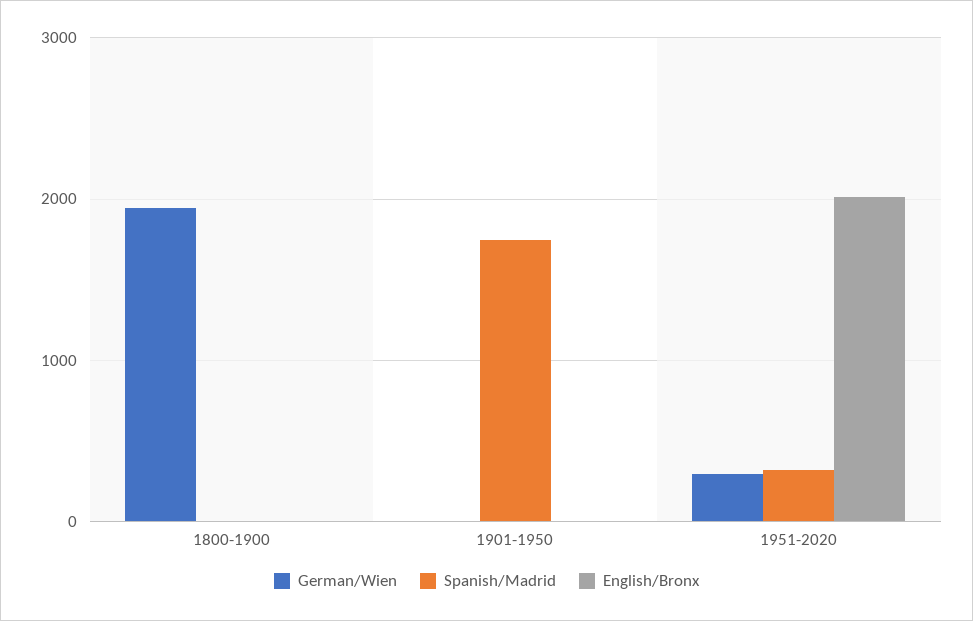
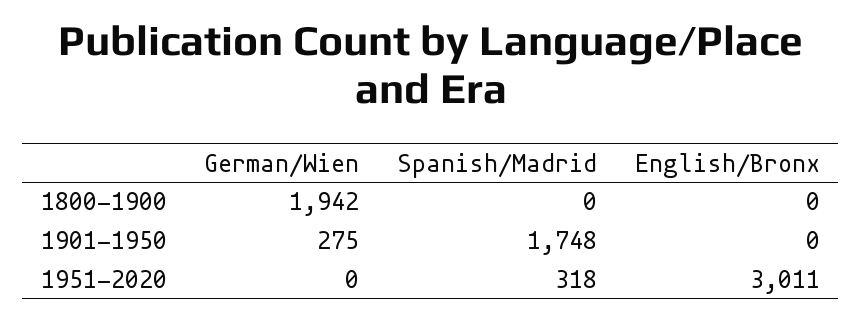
German/Wien, 1901-1950: 0 -> 275
German/Wien, 1951-2020: 300 -> 0
English/Bronx, 1951-2020: 2000 -> 3011

